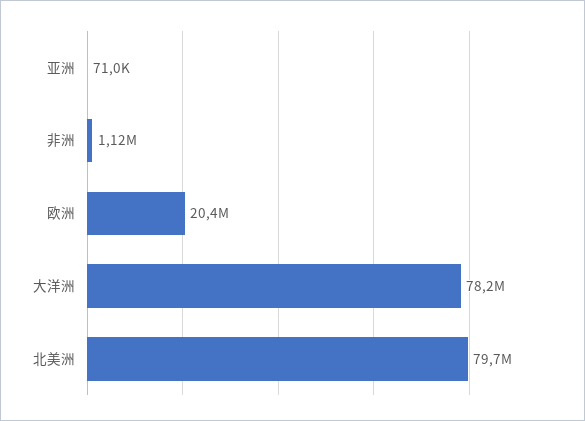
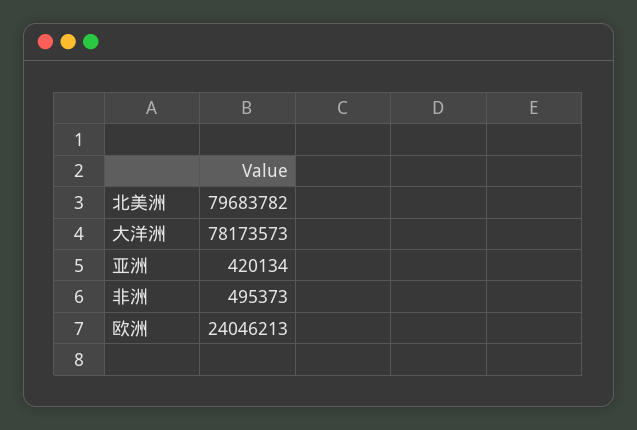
亚洲: 71000 -> 420134
非洲: 1120000 -> 495373
欧洲: 20400000 -> 24046213

